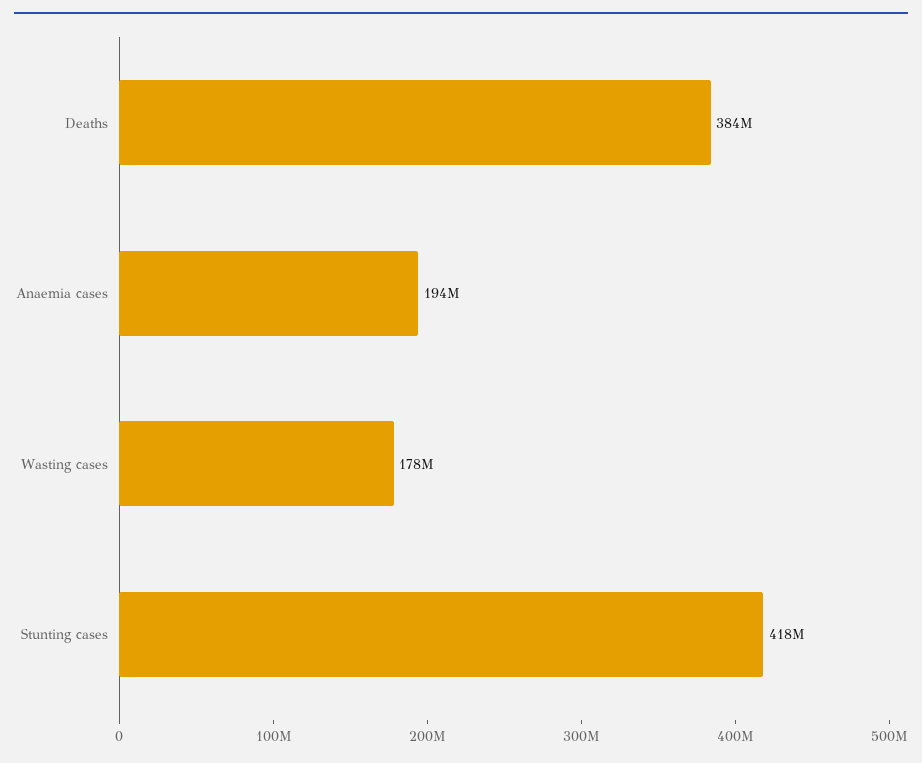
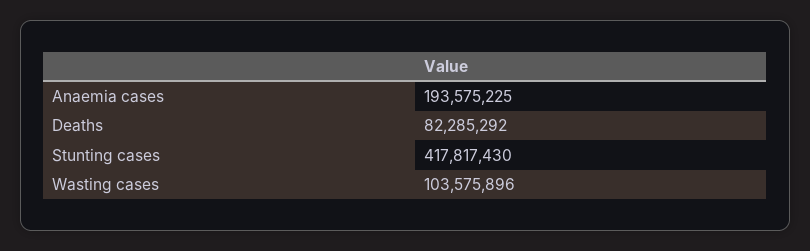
Deaths: 384000000 -> 82285292
Wasting cases: 178000000 -> 103575896

